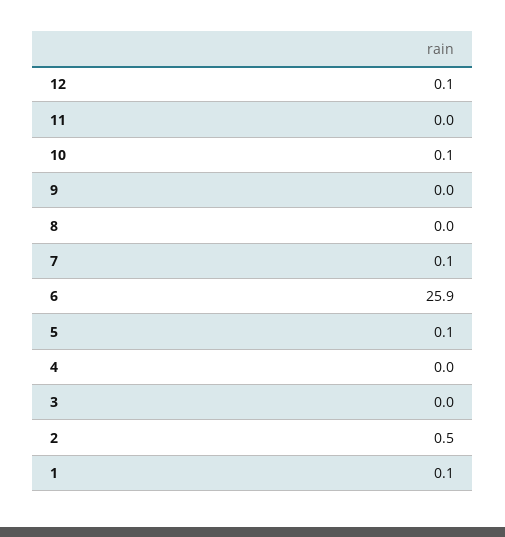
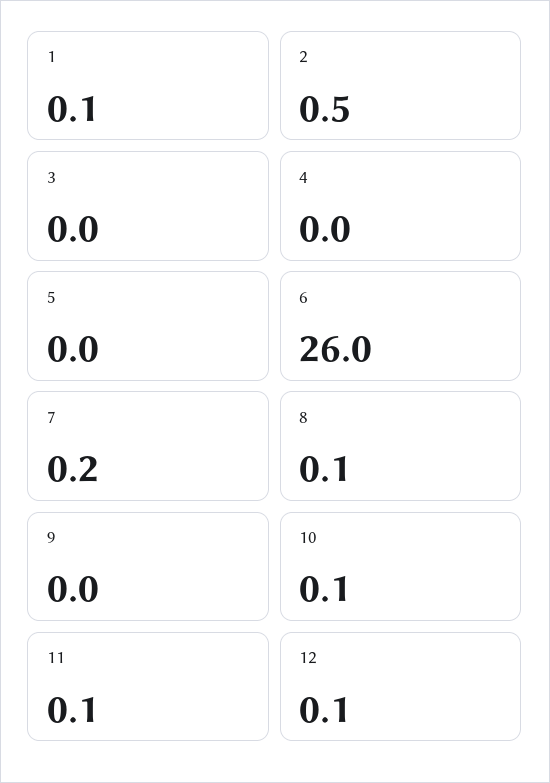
11: 0 -> 0.1
8: 0 -> 0.1
7: 0.1 -> 0.2
6: 25.9 -> 26
5: 0.1 -> 0

